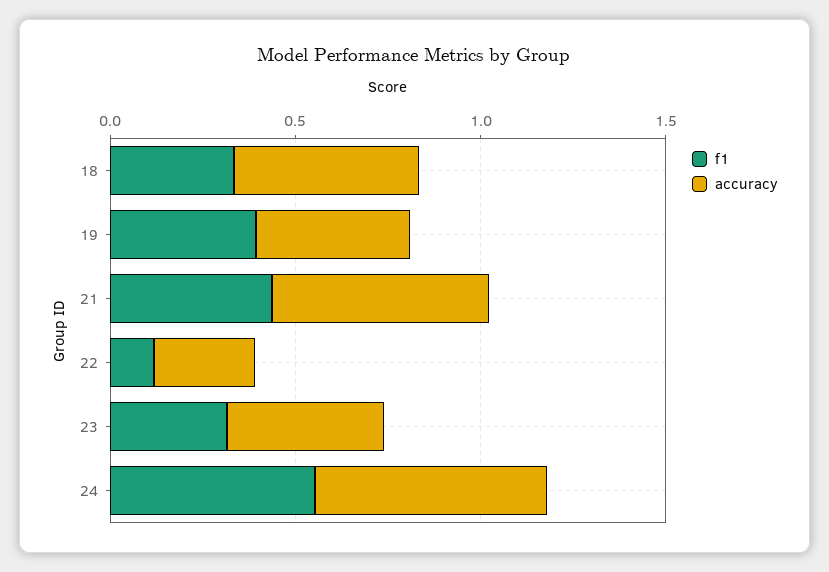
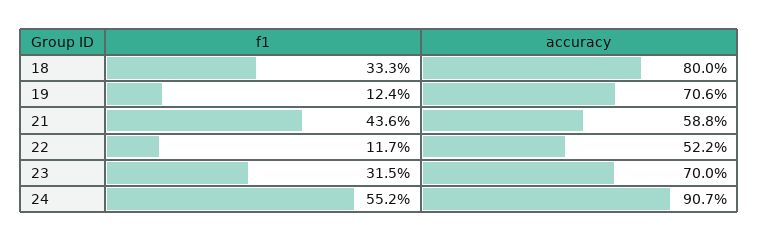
accuracy, 18: 0.5 -> 0.8
f1, 19: 0.4 -> 0.124
accuracy, 19: 0.4 -> 0.706
accuracy, 22: 0.3 -> 0.522
accuracy, 23: 0.4 -> 0.7
accuracy, 24: 0.6 -> 0.907

